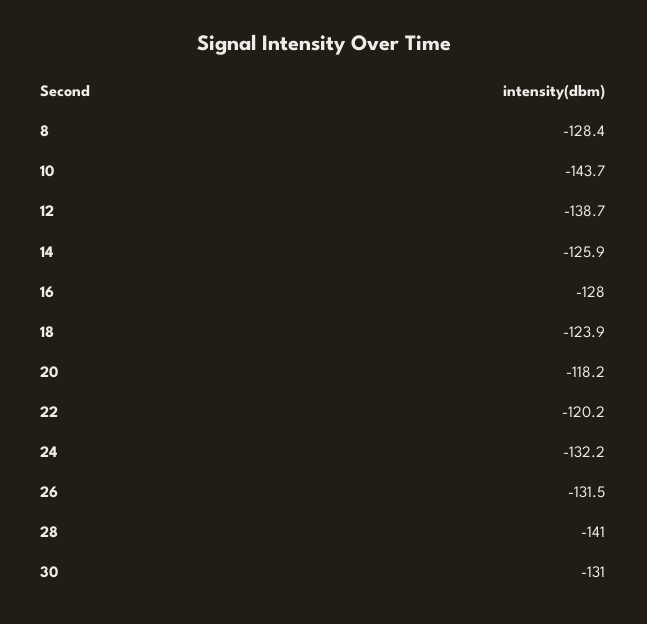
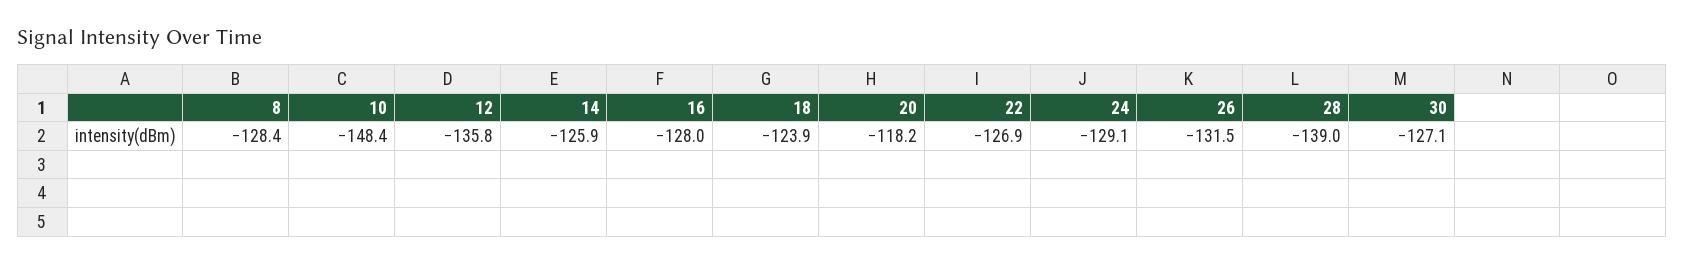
10: -143.7 -> -148.4
12: -138.7 -> -135.8
22: -120.2 -> -126.9
24: -132.2 -> -129.1
28: -141 -> -139
30: -131 -> -127.1

